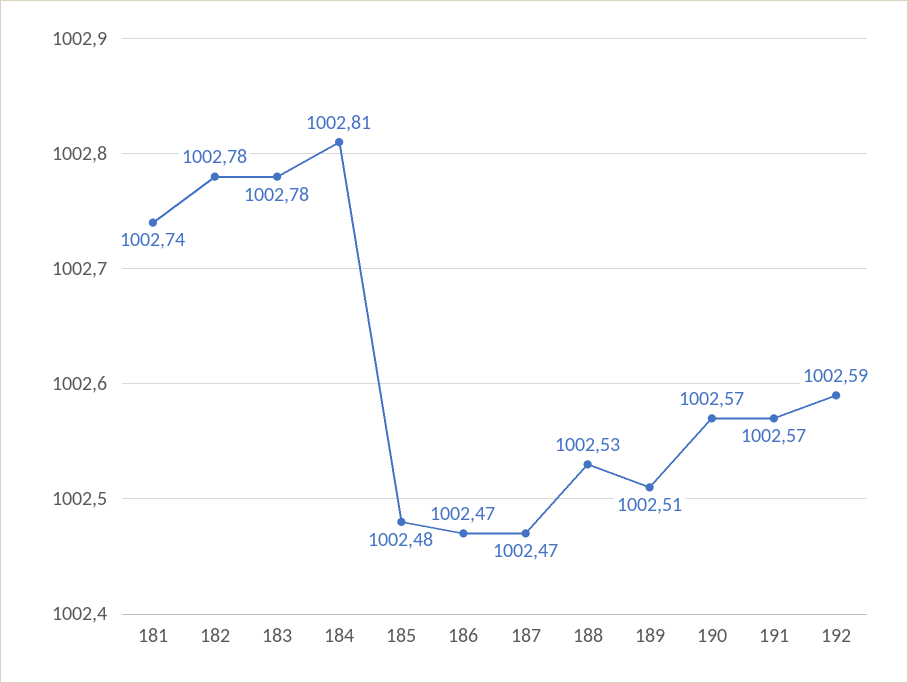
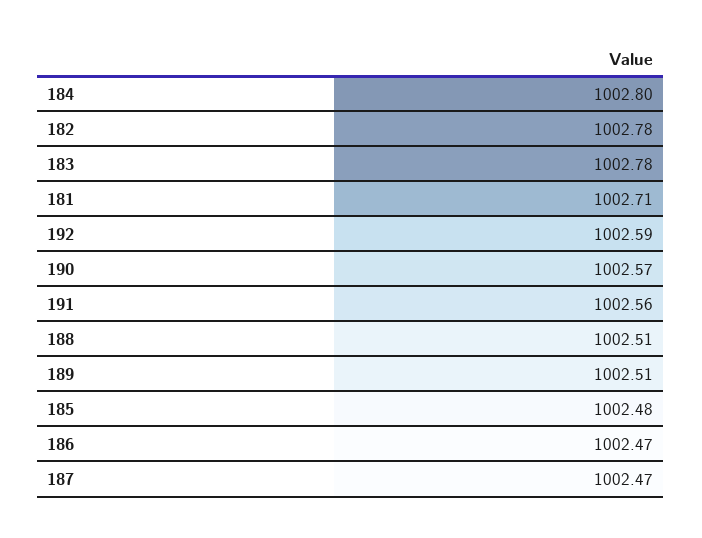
181: 1002.74 -> 1002.71
184: 1002.81 -> 1002.8
188: 1002.53 -> 1002.51
191: 1002.57 -> 1002.56

